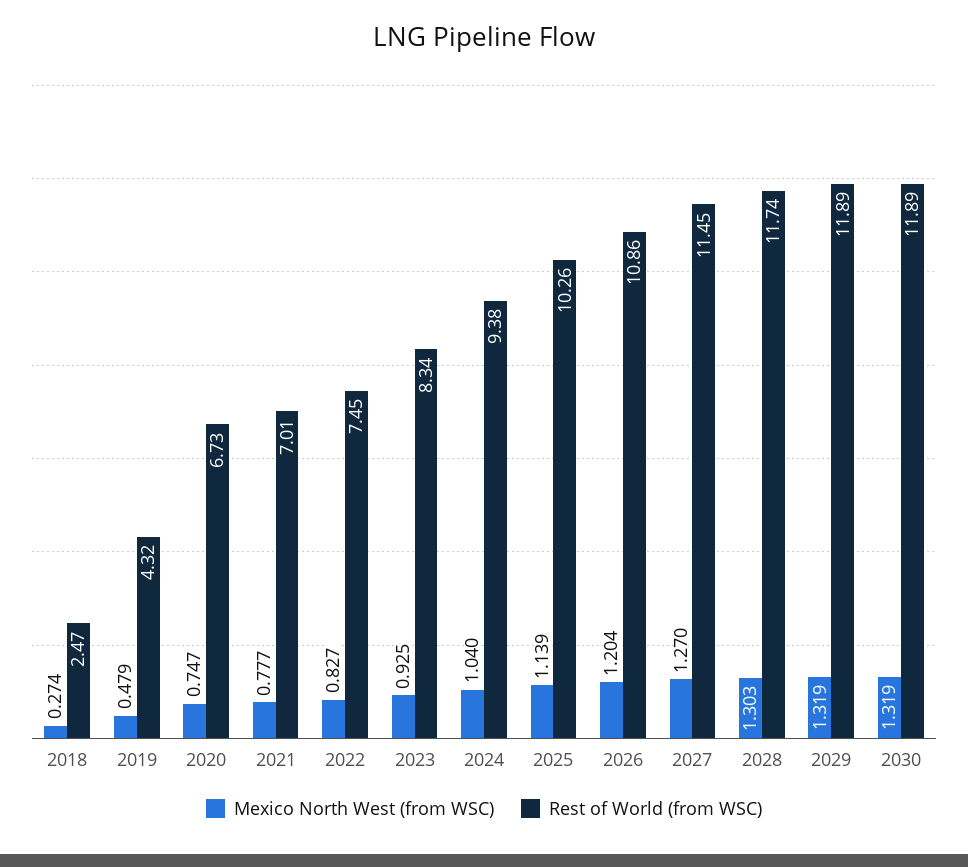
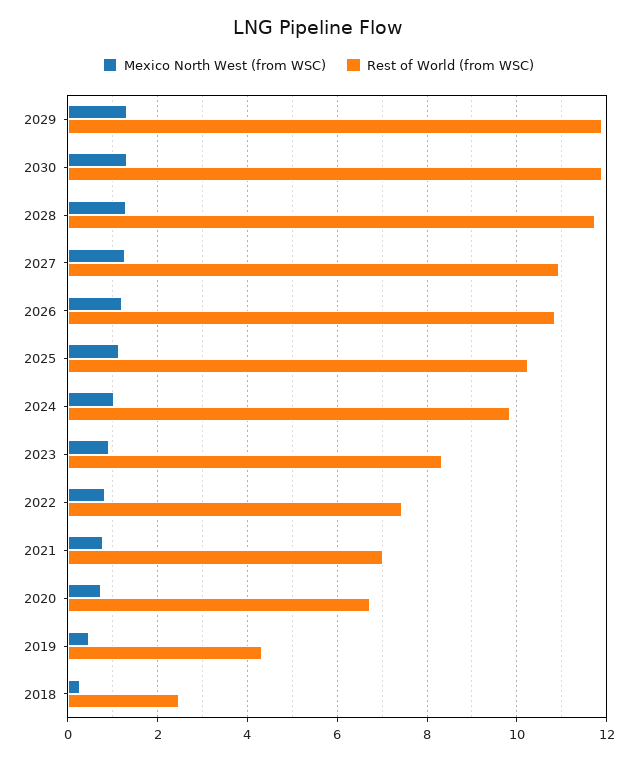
Rest of World (from WSC), 2024: 9.38 -> 9.8
Rest of World (from WSC), 2027: 11.45 -> 11

